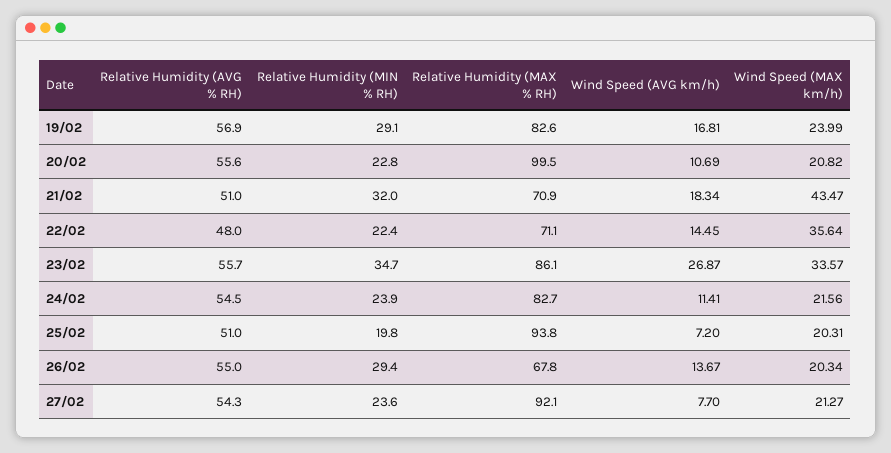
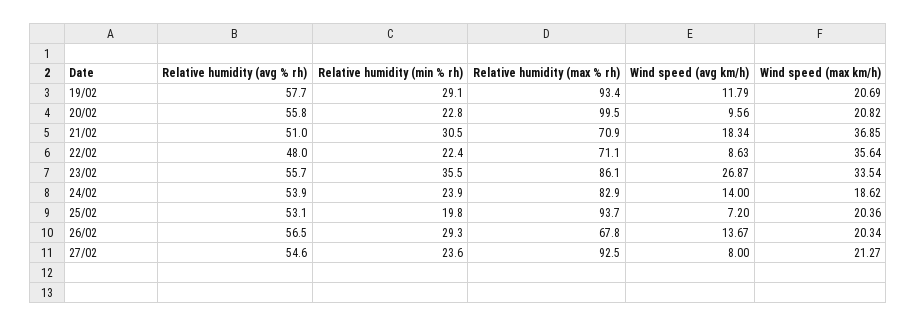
Relative Humidity (AVG % RH), 19/02: 56.9 -> 57.7
Relative Humidity (MAX % RH), 19/02: 82.6 -> 93.4
Wind Speed (AVG km/h), 19/02: 16.81 -> 11.79
Wind Speed (MAX km/h), 19/02: 23.99 -> 20.69
Relative Humidity (AVG % RH), 20/02: 55.6 -> 55.8
Wind Speed (AVG km/h), 20/02: 10.69 -> 9.56
Relative Humidity (MIN % RH), 21/02: 32 -> 30.5
Wind Speed (MAX km/h), 21/02: 43.47 -> 36.85
Wind Speed (AVG km/h), 22/02: 14.45 -> 8.63
Relative Humidity (MIN % RH), 23/02: 34.7 -> 35.5
Wind Speed (MAX km/h), 23/02: 33.57 -> 33.54
Relative Humidity (AVG % RH), 24/02: 54.5 -> 53.9
Relative Humidity (MAX % RH), 24/02: 82.7 -> 82.9
Wind Speed (AVG km/h), 24/02: 11.41 -> 14
Wind Speed (MAX km/h), 24/02: 21.56 -> 18.62
Relative Humidity (AVG % RH), 25/02: 51 -> 53.1
Relative Humidity (MAX % RH), 25/02: 93.8 -> 93.7
Wind Speed (MAX km/h), 25/02: 20.31 -> 20.36
Relative Humidity (AVG % RH), 26/02: 55 -> 56.5
Relative Humidity (MIN % RH), 26/02: 29.4 -> 29.3
Relative Humidity (AVG % RH), 27/02: 54.3 -> 54.6
Relative Humidity (MAX % RH), 27/02: 92.1 -> 92.5
Wind Speed (AVG km/h), 27/02: 7.7 -> 8

